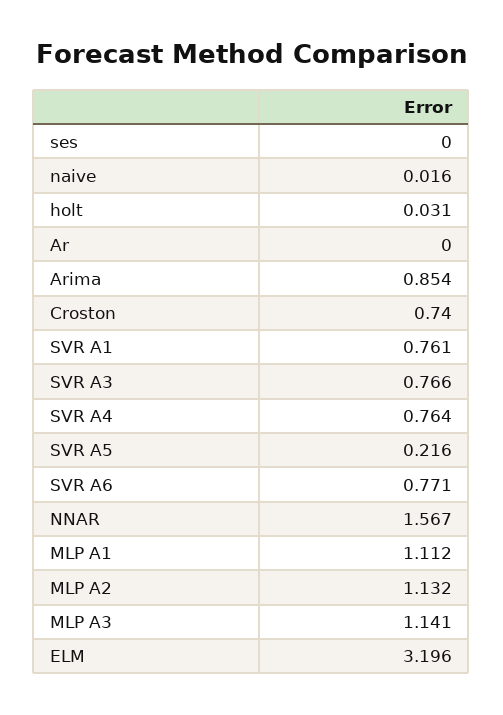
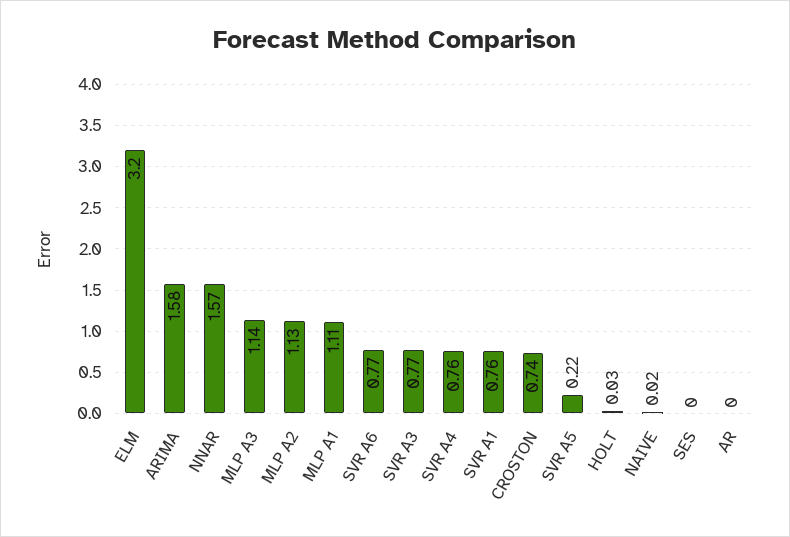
Arima: 0.854 -> 1.58

